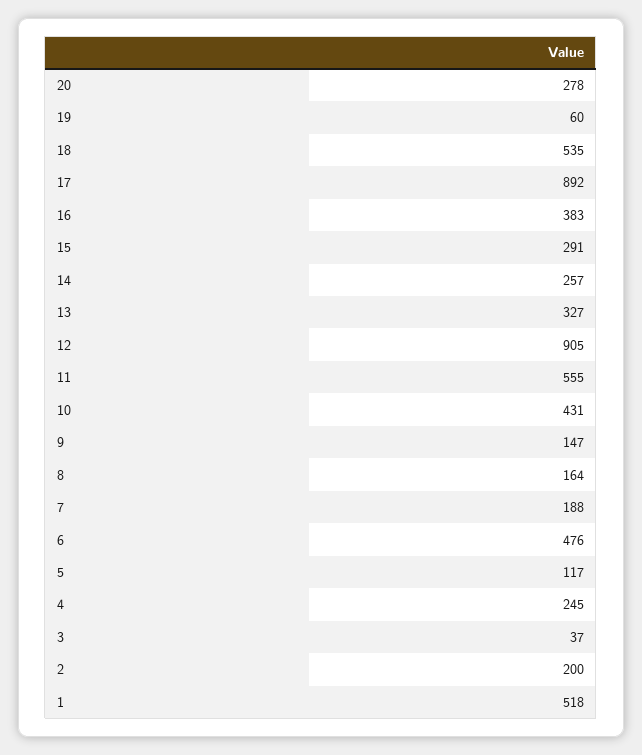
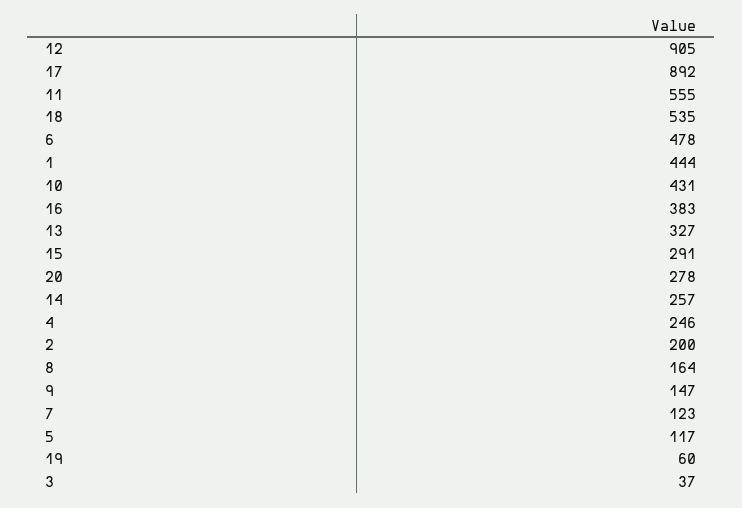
7: 188 -> 123
6: 476 -> 478
4: 245 -> 246
1: 518 -> 444

